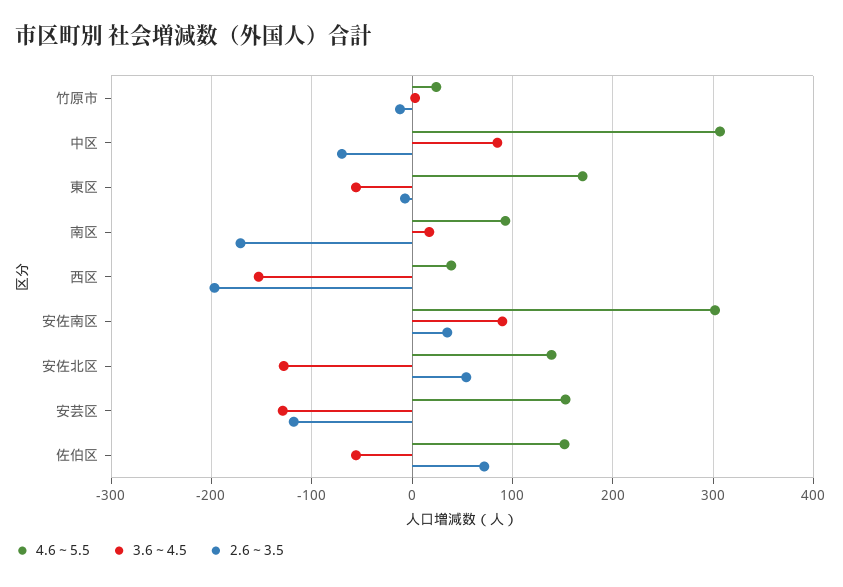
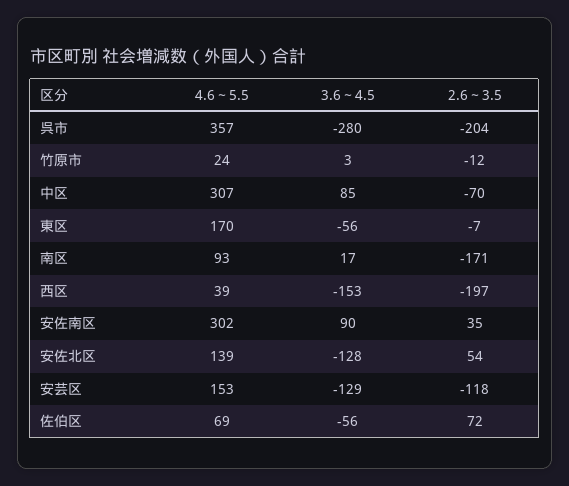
4.6～5.5, 佐伯区: 150 -> 69
4.6～5.5, 呉市: none -> 357
3.6～4.5, 呉市: none -> -280
2.6～3.5, 呉市: none -> -204

